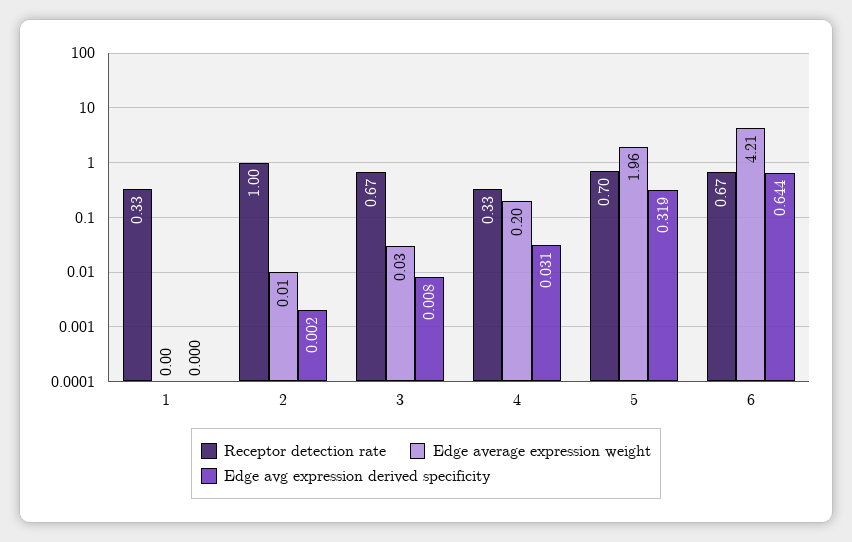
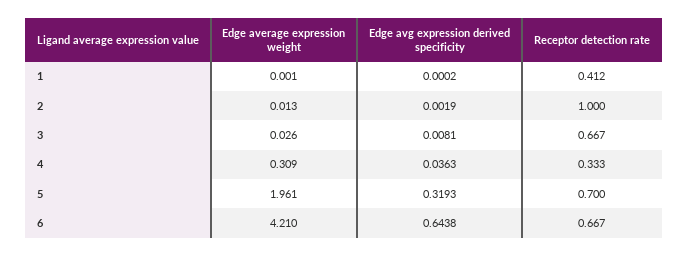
Receptor detection rate, 1: 0.33 -> 0.412
Edge average expression weight, 4: 0.2 -> 0.309
Edge avg expression derived specificity, 4: 0.031 -> 0.0363

